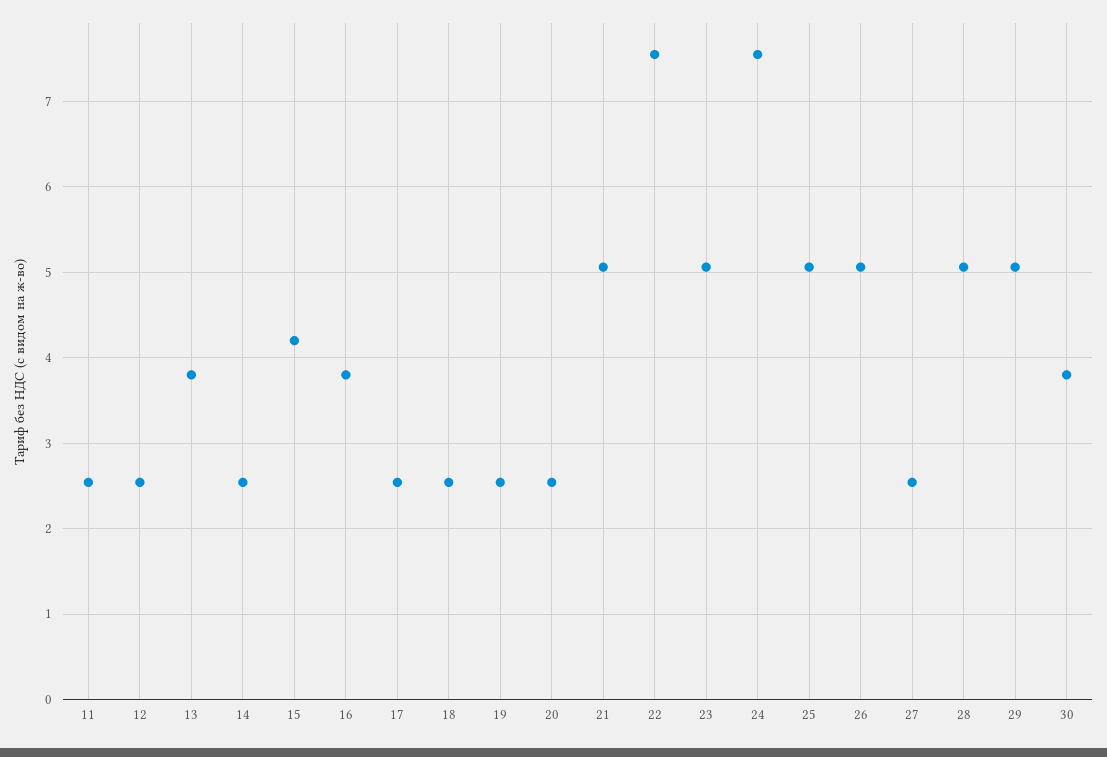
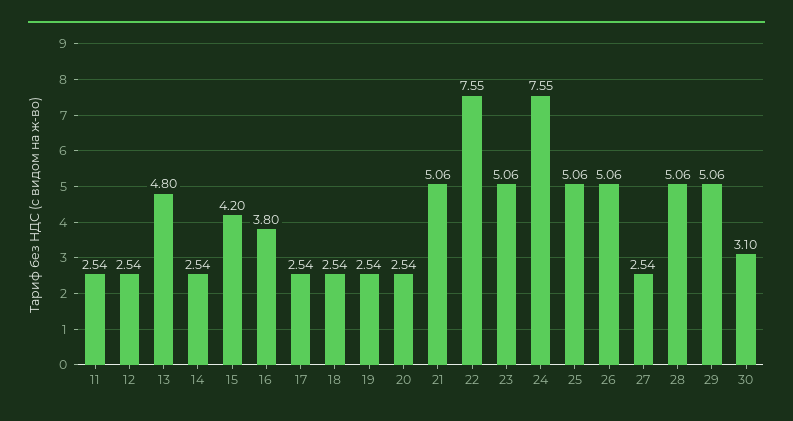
13: 3.8 -> 4.8
30: 3.8 -> 3.1

